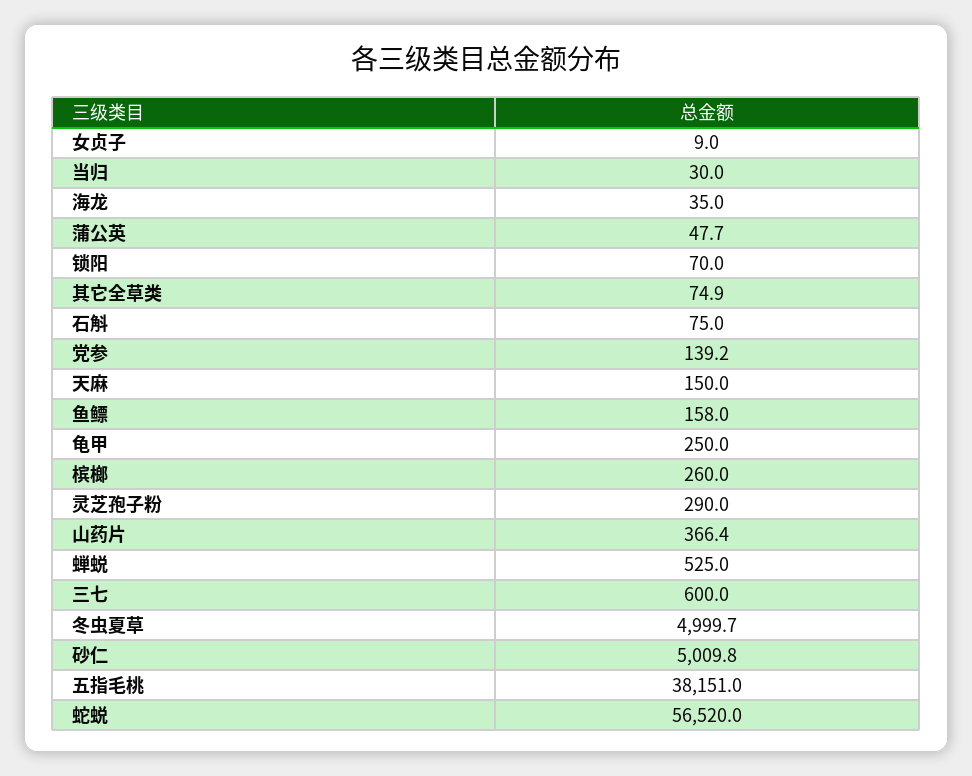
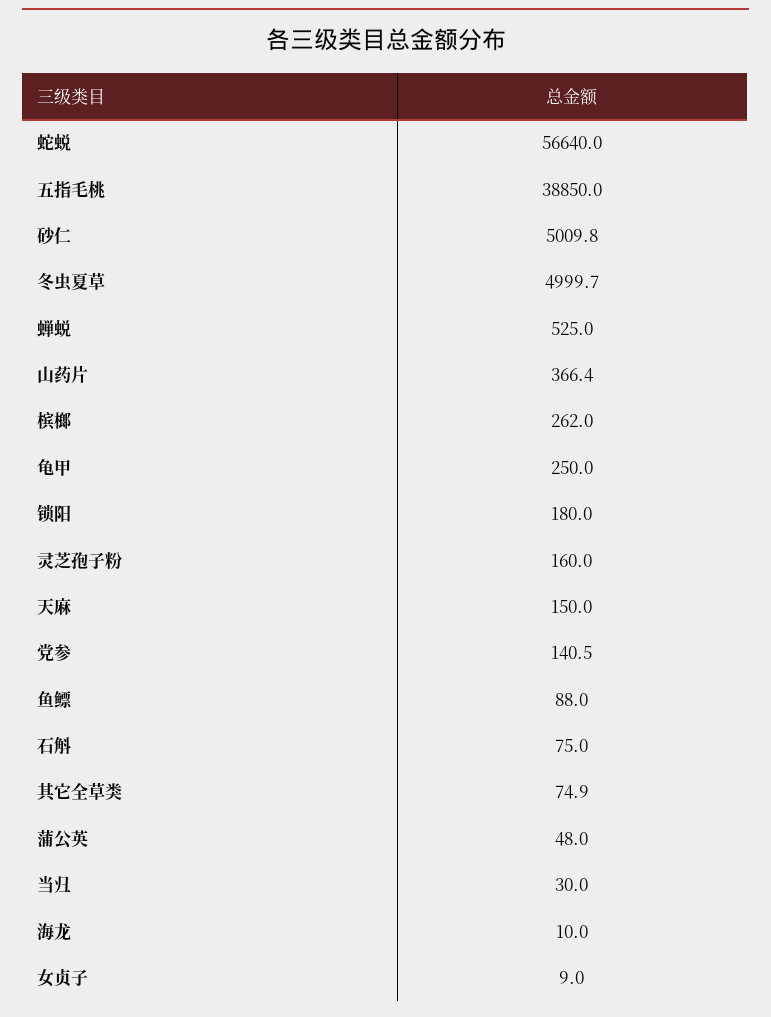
海龙: 35 -> 10
蒲公英: 47.7 -> 48
锁阳: 70 -> 180
党参: 139.2 -> 140.5
鱼鳔: 158 -> 88
槟榔: 260 -> 262
灵芝孢子粉: 290 -> 160
三七: 600 -> none
五指毛桃: 38151 -> 38850
蛇蜕: 56520 -> 56640

